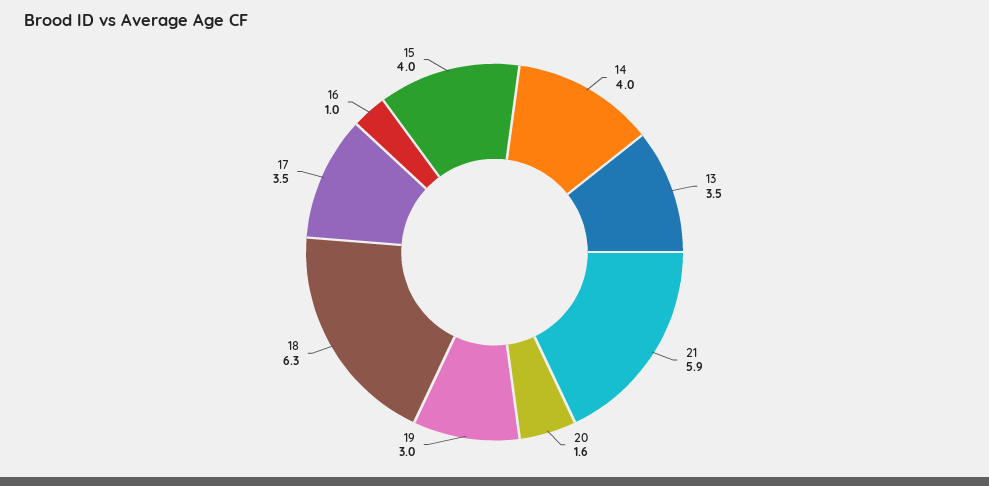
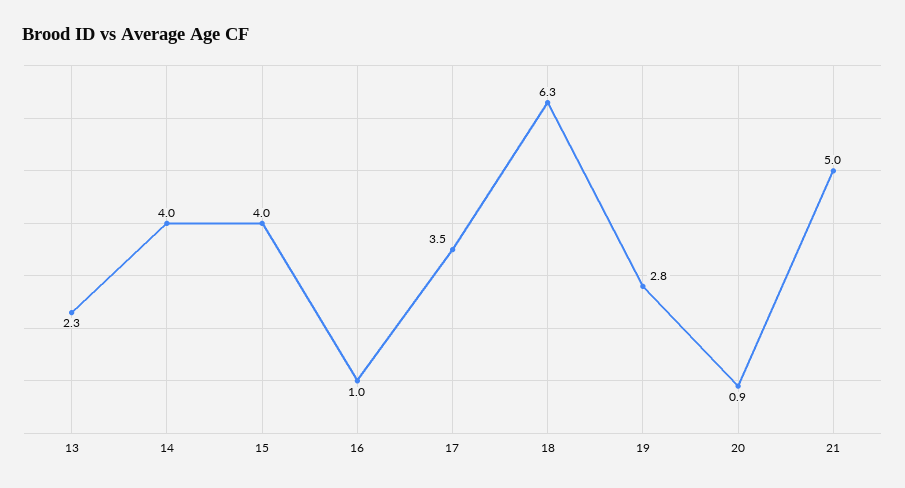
13: 3.5 -> 2.3
21: 5.9 -> 5
20: 1.6 -> 0.9
19: 3 -> 2.8

